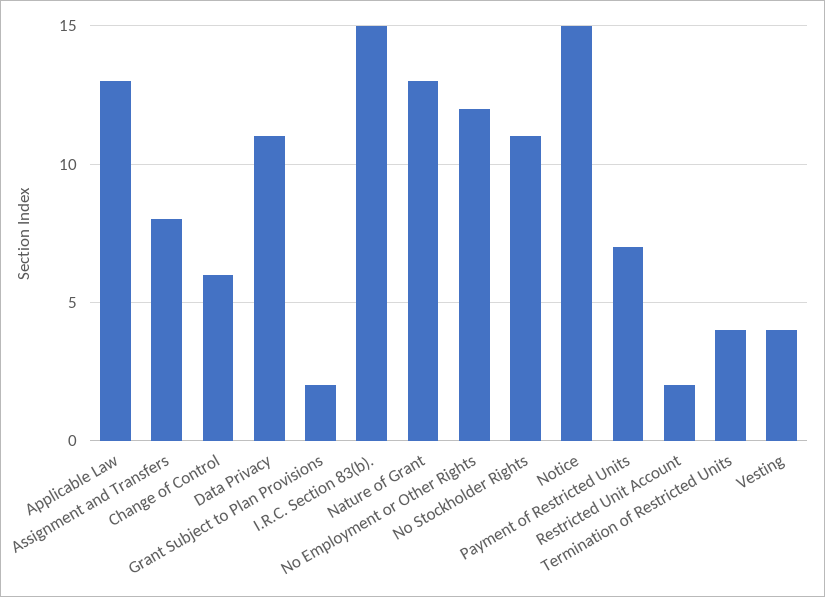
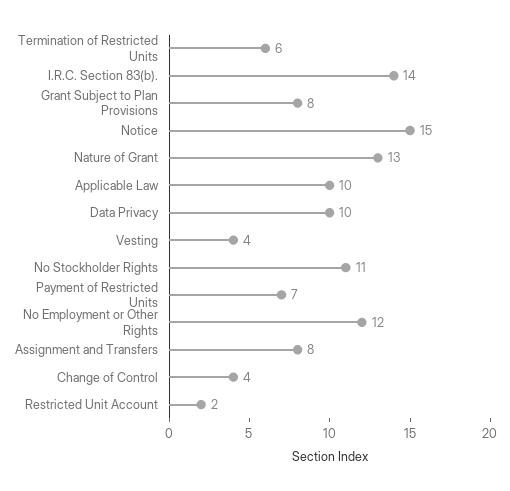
Applicable Law: 13 -> 10
Change of Control: 6 -> 4
Data Privacy: 11 -> 10
Grant Subject to Plan Provisions: 2 -> 8
I.R.C. Section 83(b).: 15 -> 14
Termination of Restricted Units: 4 -> 6

